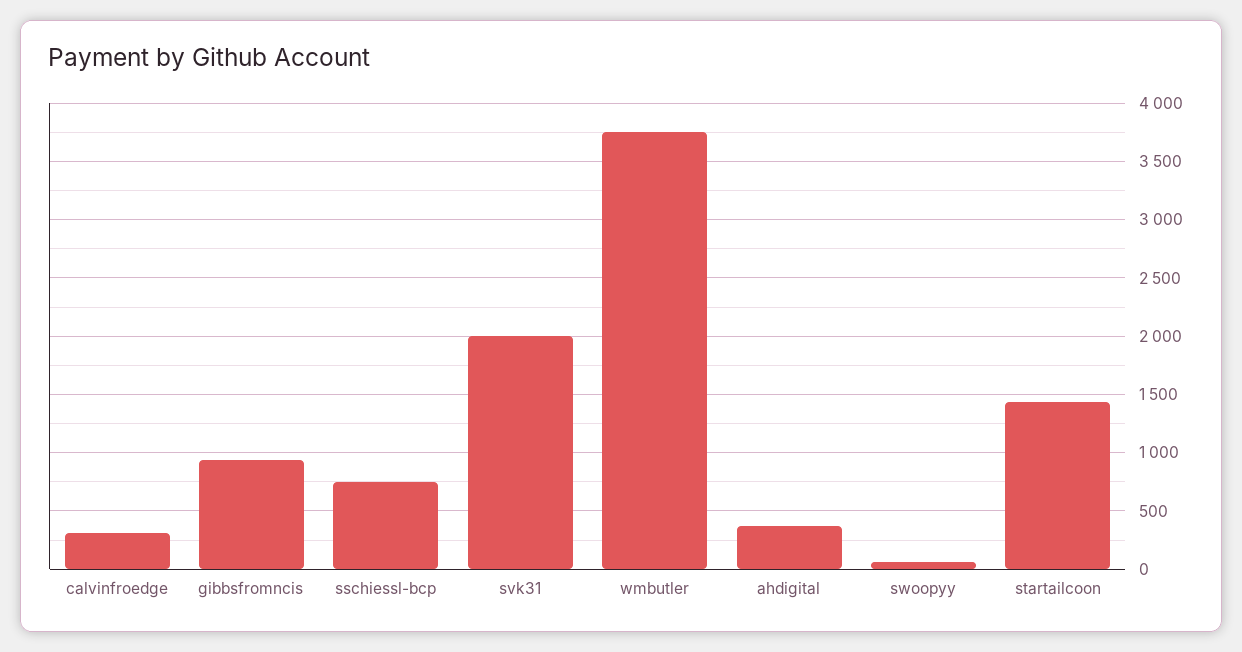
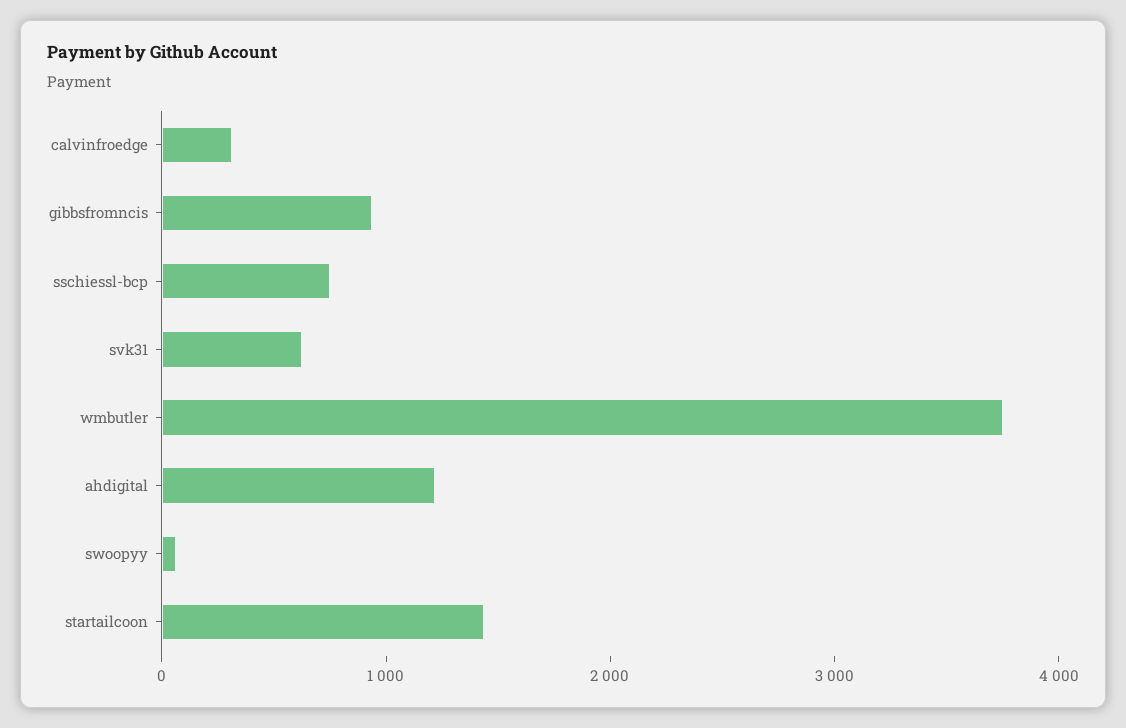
svk31: 2000 -> 600
ahdigital: 400 -> 1200

